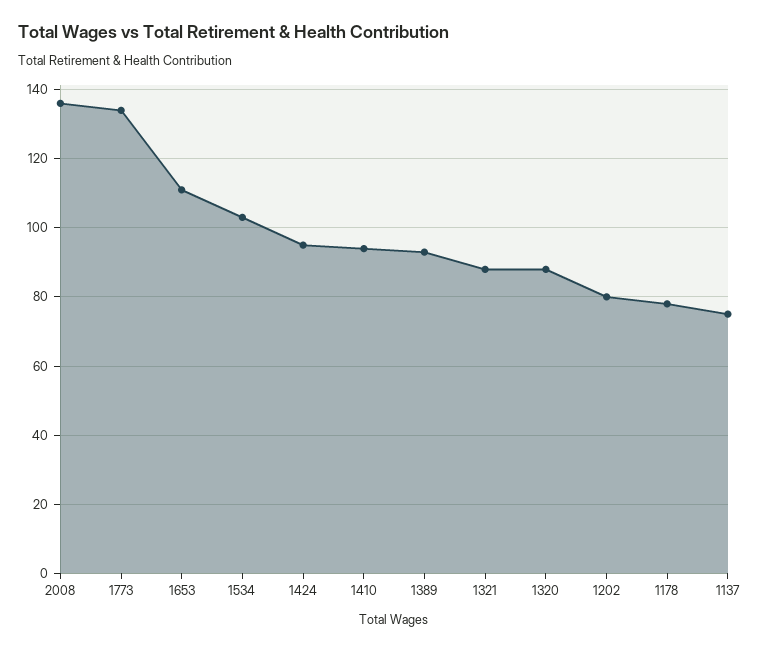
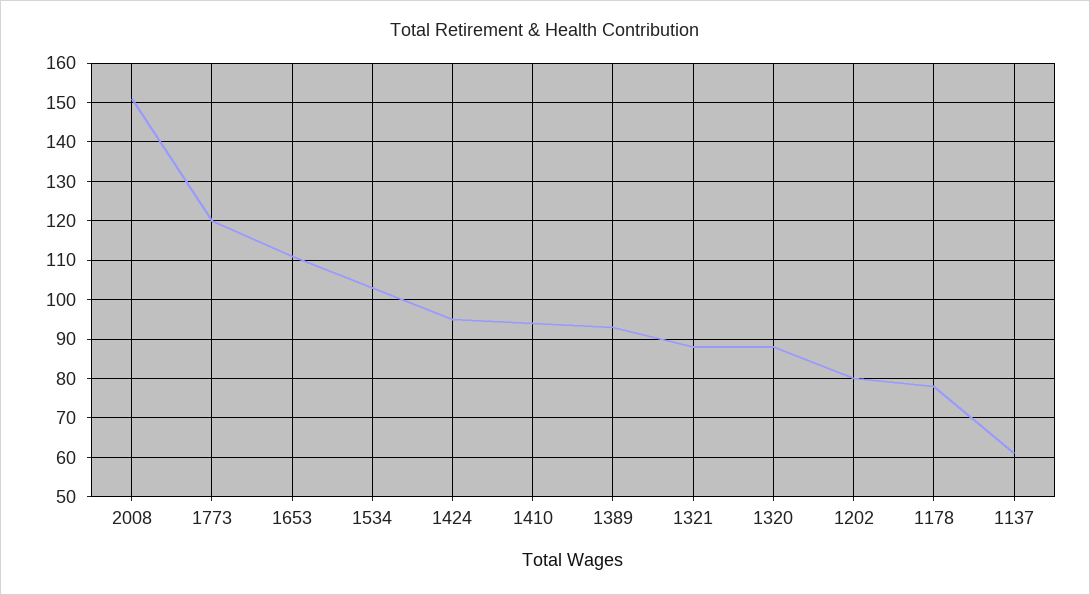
2008: 135 -> 150
1773: 135 -> 120
1137: 75 -> 60

